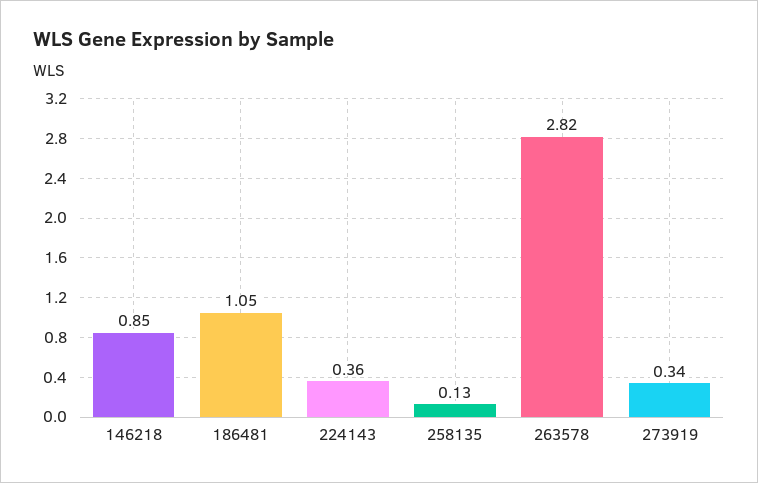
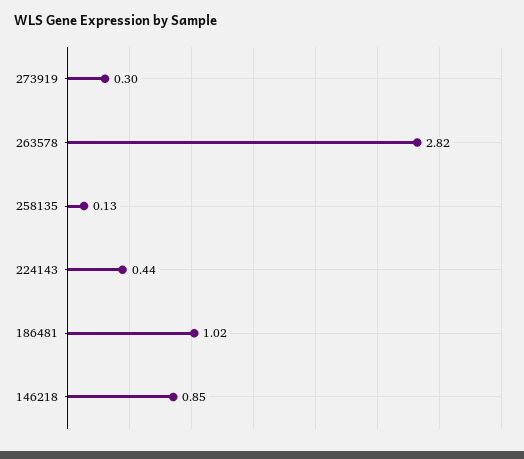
186481: 1.05 -> 1.02
224143: 0.36 -> 0.44
273919: 0.34 -> 0.3

